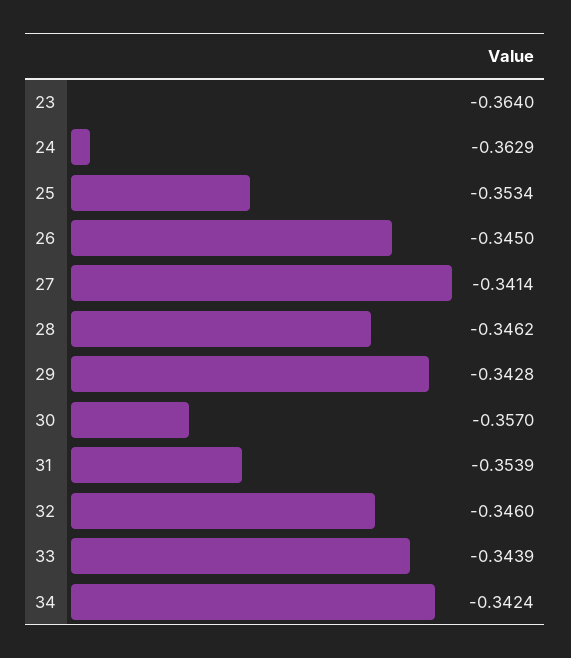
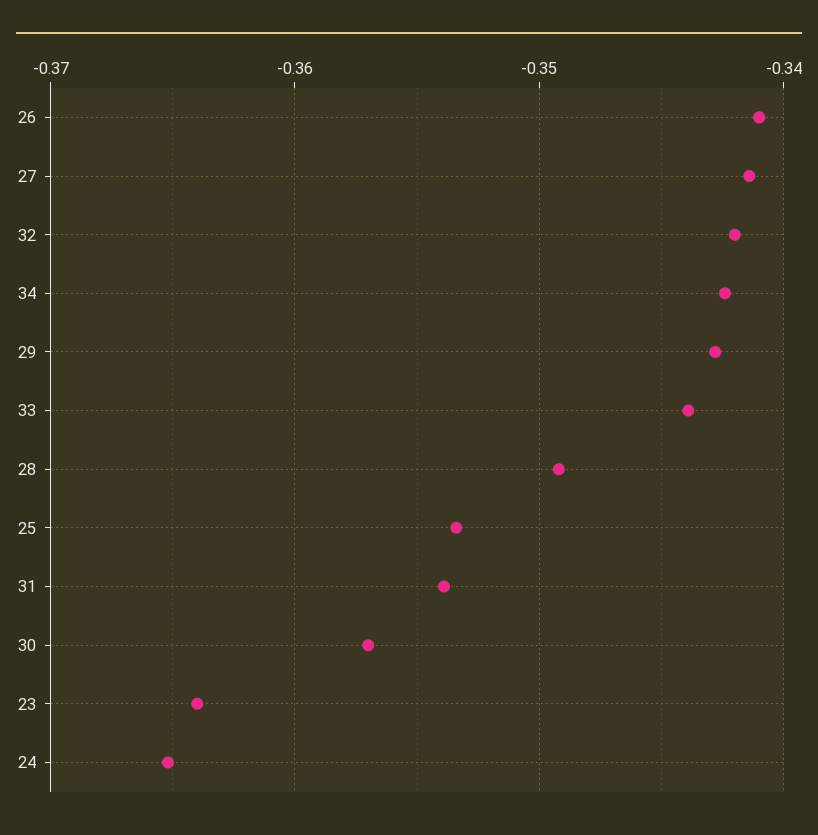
24: -0.3629 -> -0.365
26: -0.345 -> -0.341
28: -0.3462 -> -0.349
32: -0.346 -> -0.342

